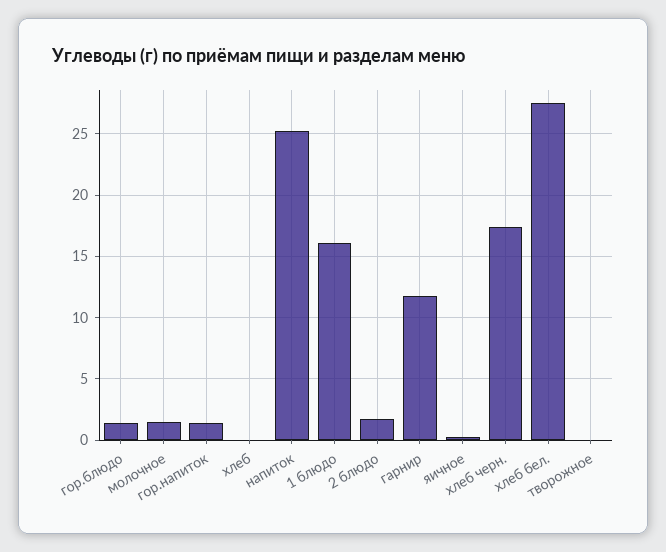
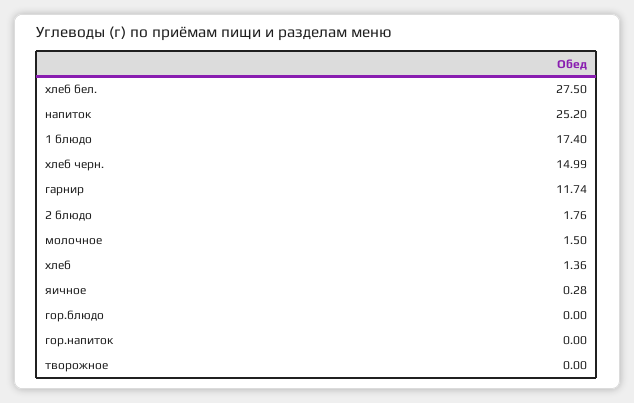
гор.блюдо: 1.5 -> 0
гор.напиток: 1.5 -> 0
хлеб: 0 -> 1.36
1 блюдо: 16 -> 17.4
хлеб черн.: 17.5 -> 14.99

